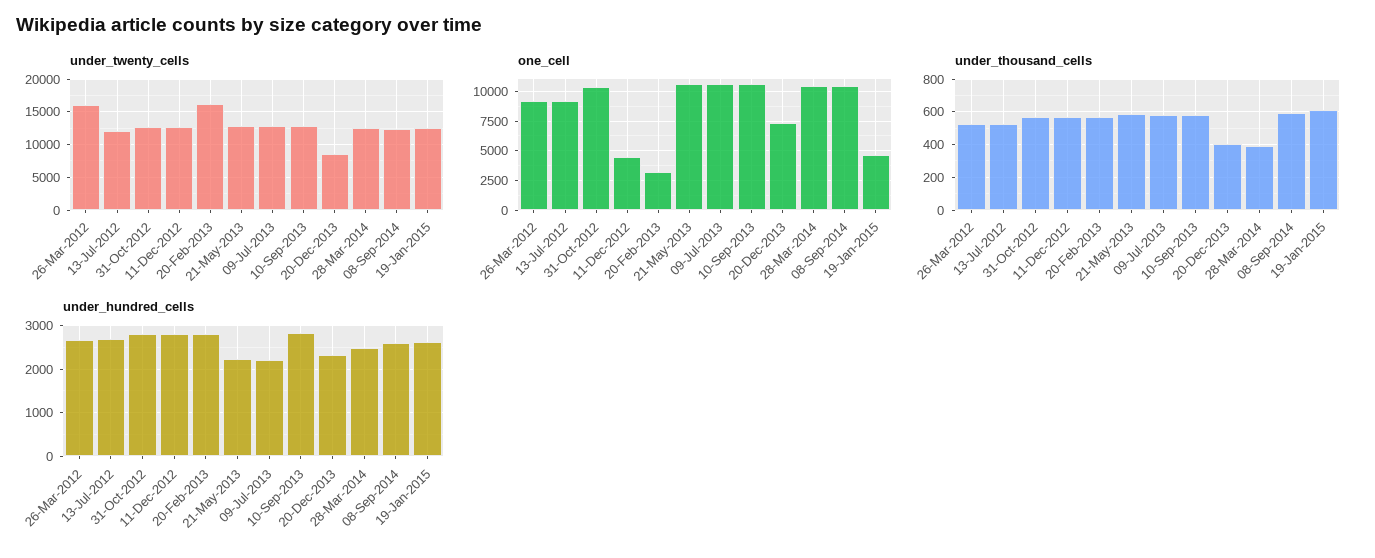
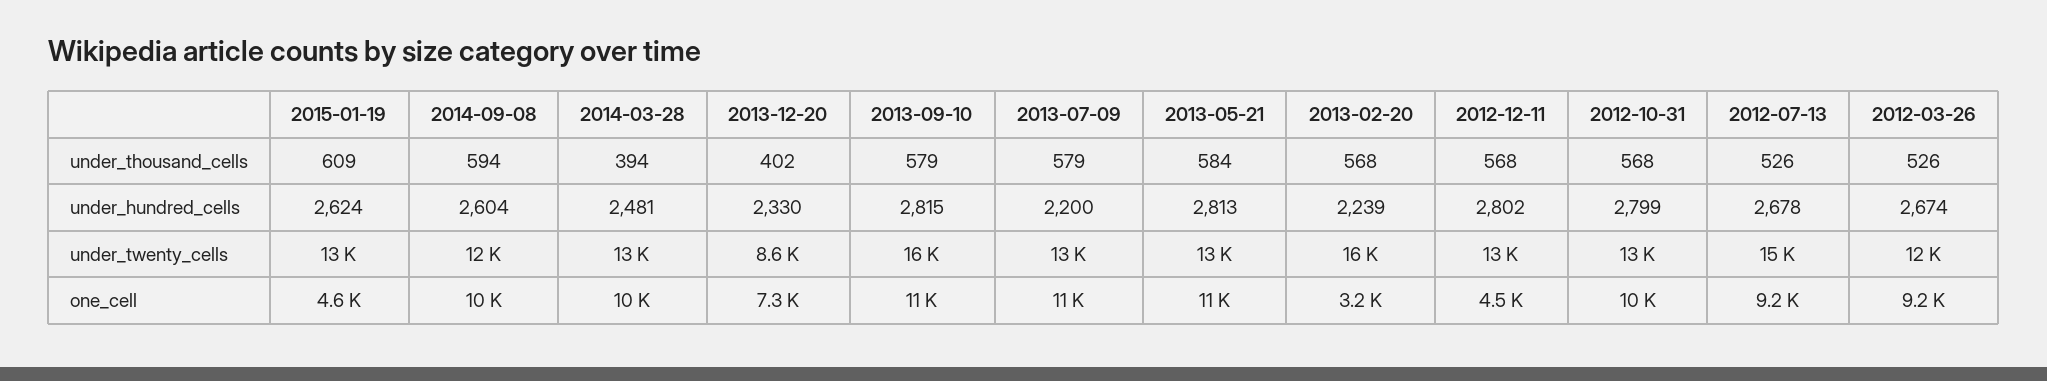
under_twenty_cells, 26-Mar-2012: 16000 -> 12000
under_twenty_cells, 13-Jul-2012: 12000 -> 15000
under_twenty_cells, 10-Sep-2013: 13000 -> 16000
under_hundred_cells, 20-Feb-2013: 2800 -> 2239
under_hundred_cells, 21-May-2013: 2200 -> 2813

